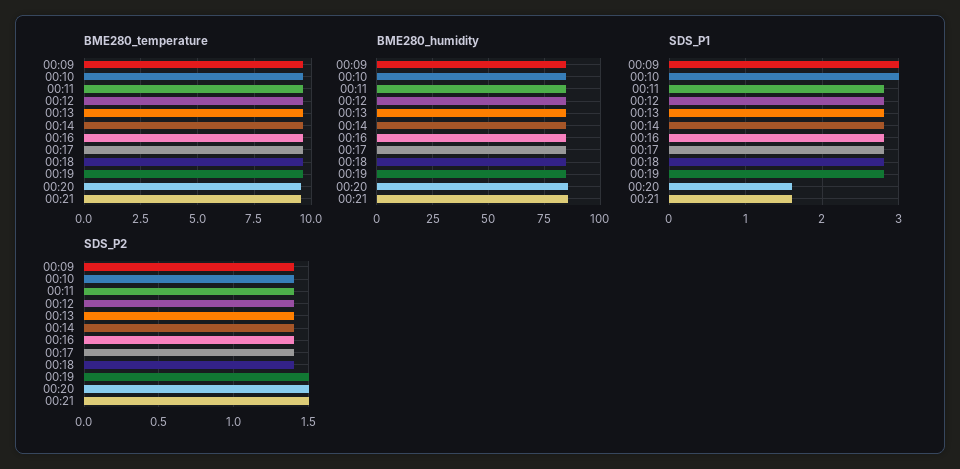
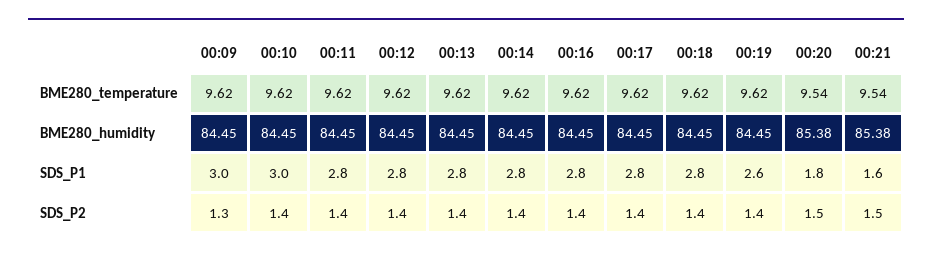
SDS_P1, 00:19: 2.8 -> 2.6
SDS_P1, 00:20: 1.6 -> 1.8
SDS_P2, 00:09: 1.4 -> 1.3
SDS_P2, 00:19: 1.5 -> 1.4

